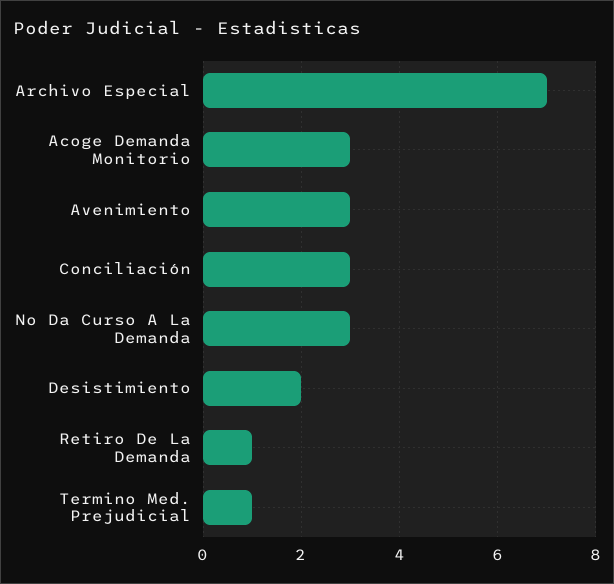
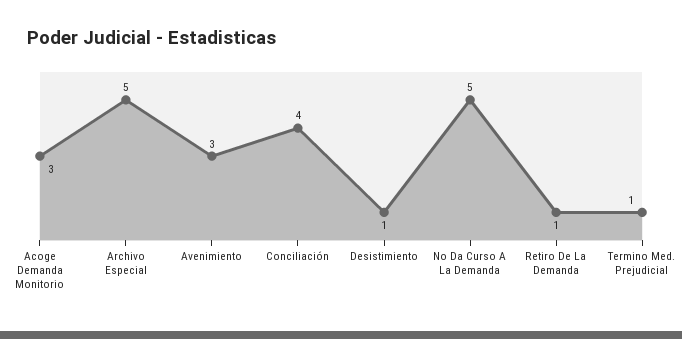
Archivo Especial: 7 -> 5
Conciliación: 3 -> 4
No Da Curso A La Demanda: 3 -> 5
Desistimiento: 2 -> 1

